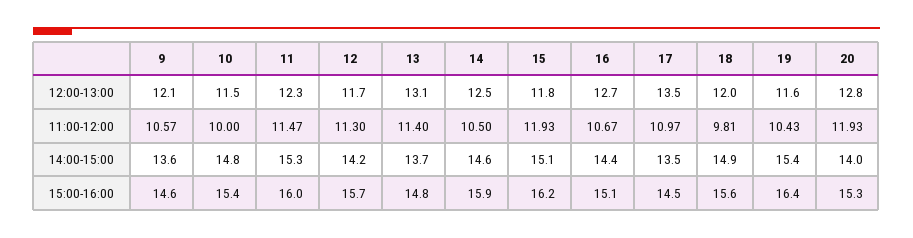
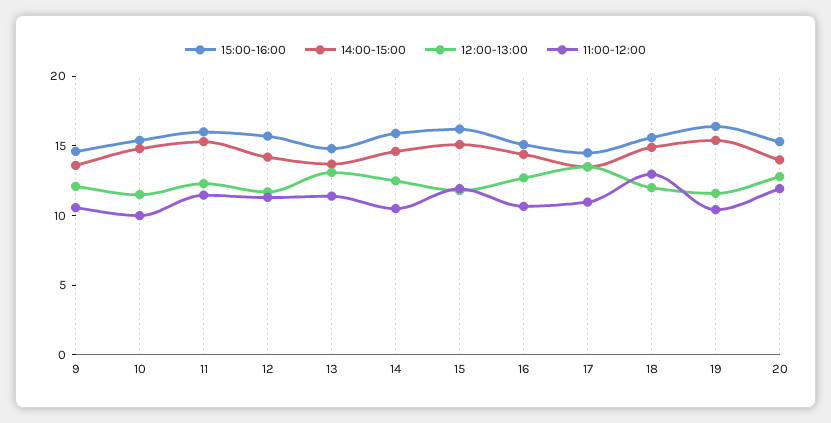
11:00-12:00, 18: 9.81 -> 13

